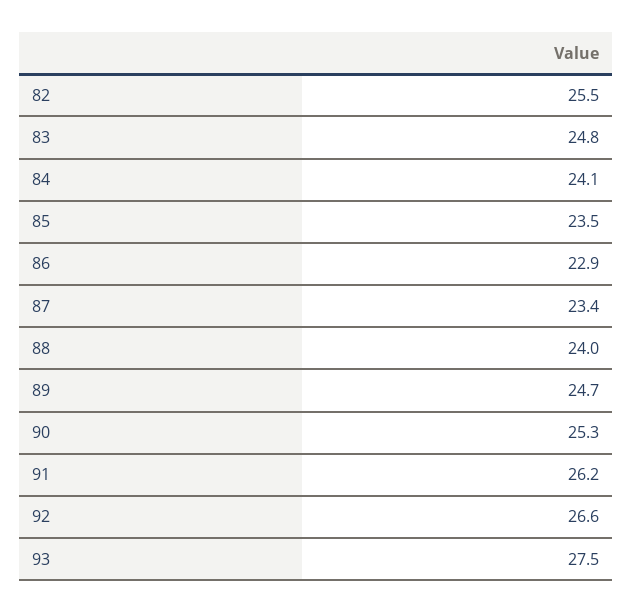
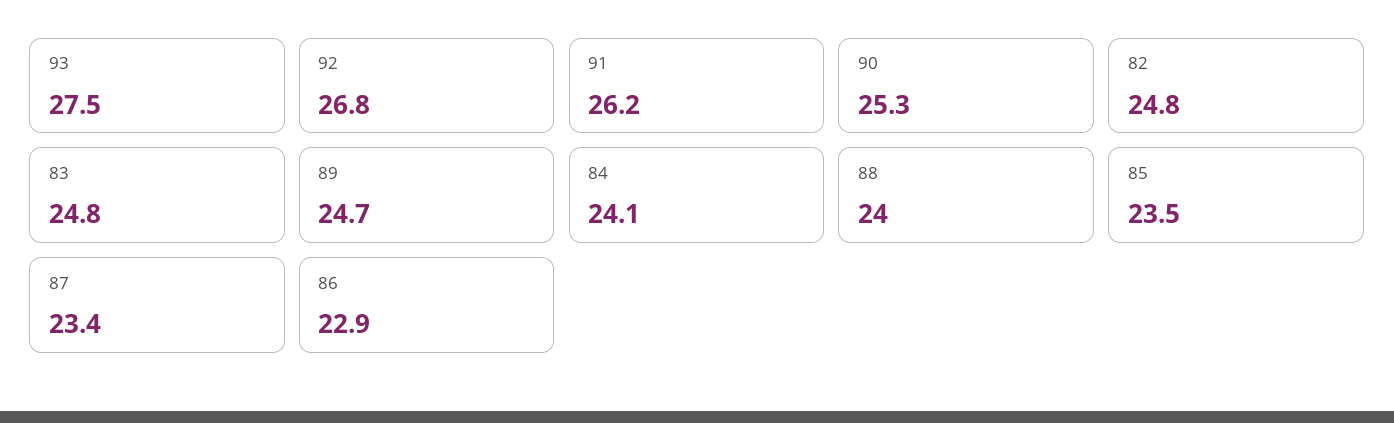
82: 25.5 -> 24.8
92: 26.6 -> 26.8

